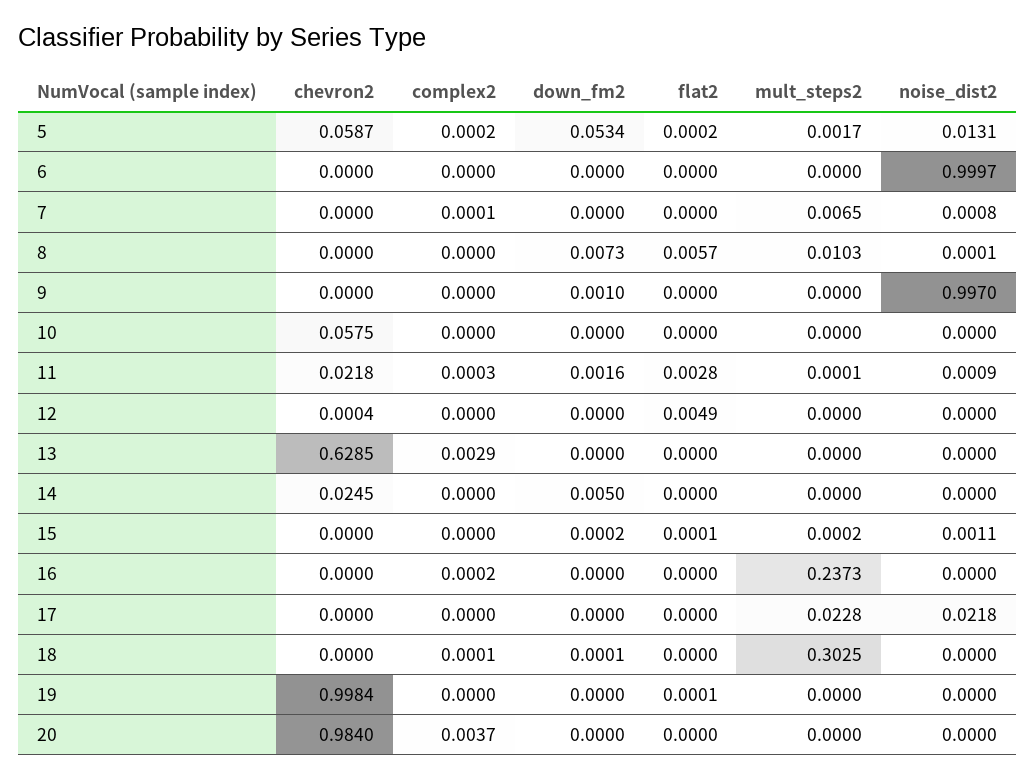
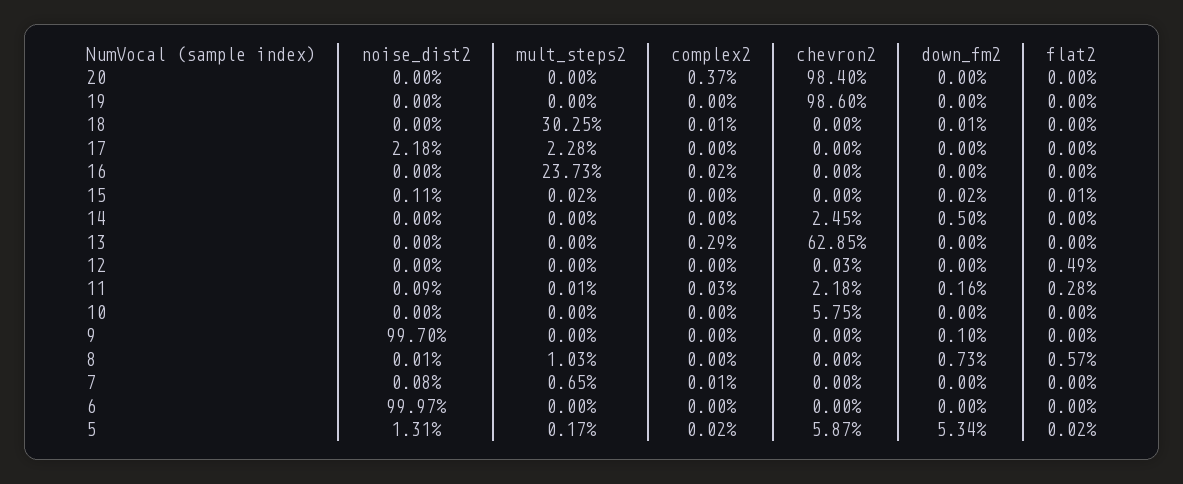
chevron2, 12: 0.0004 -> 0.0003
chevron2, 19: 0.9984 -> 0.986
flat2, 19: 0.0001 -> 0

